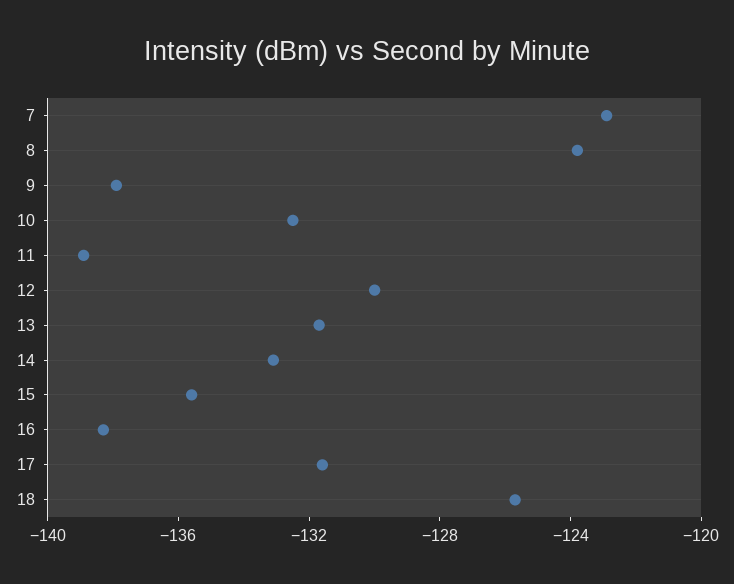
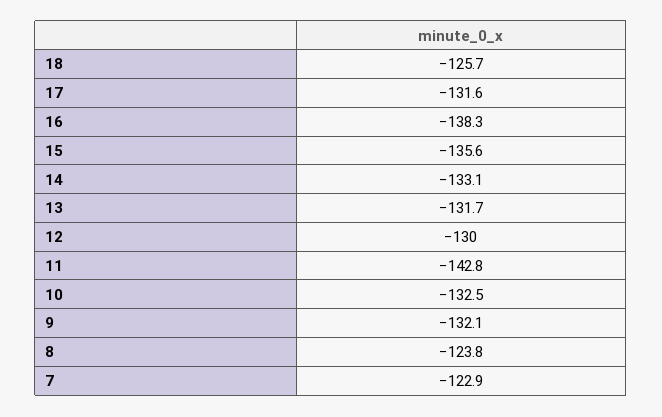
9: -138 -> -132.1
11: -139 -> -142.8

